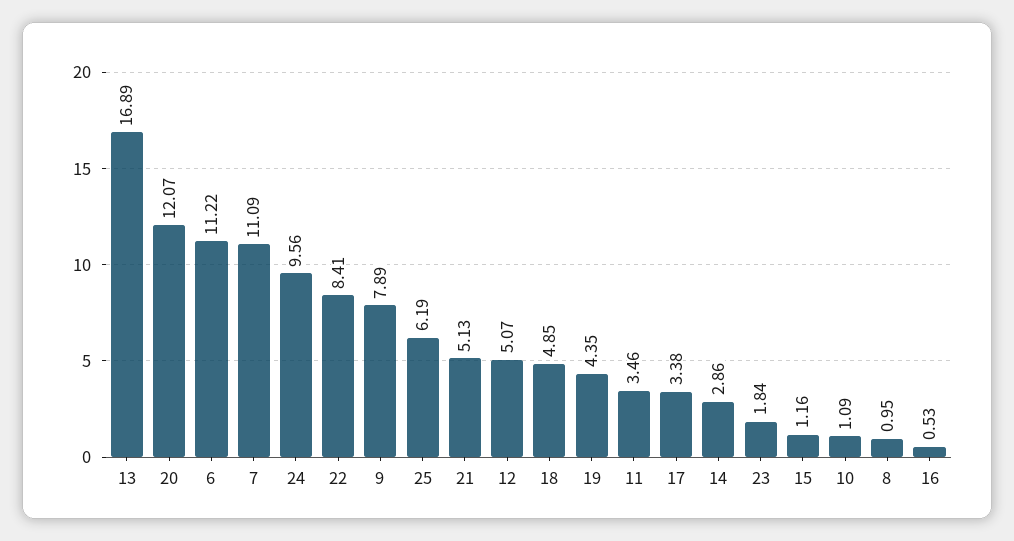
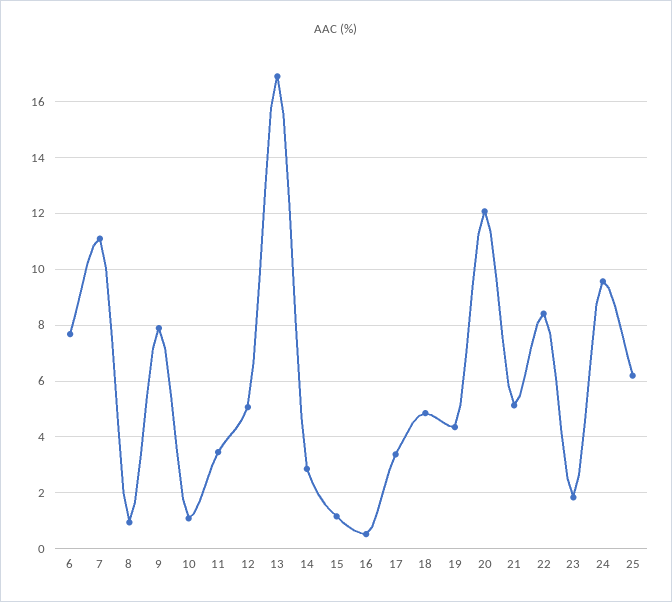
6: 11.22 -> 7.75

